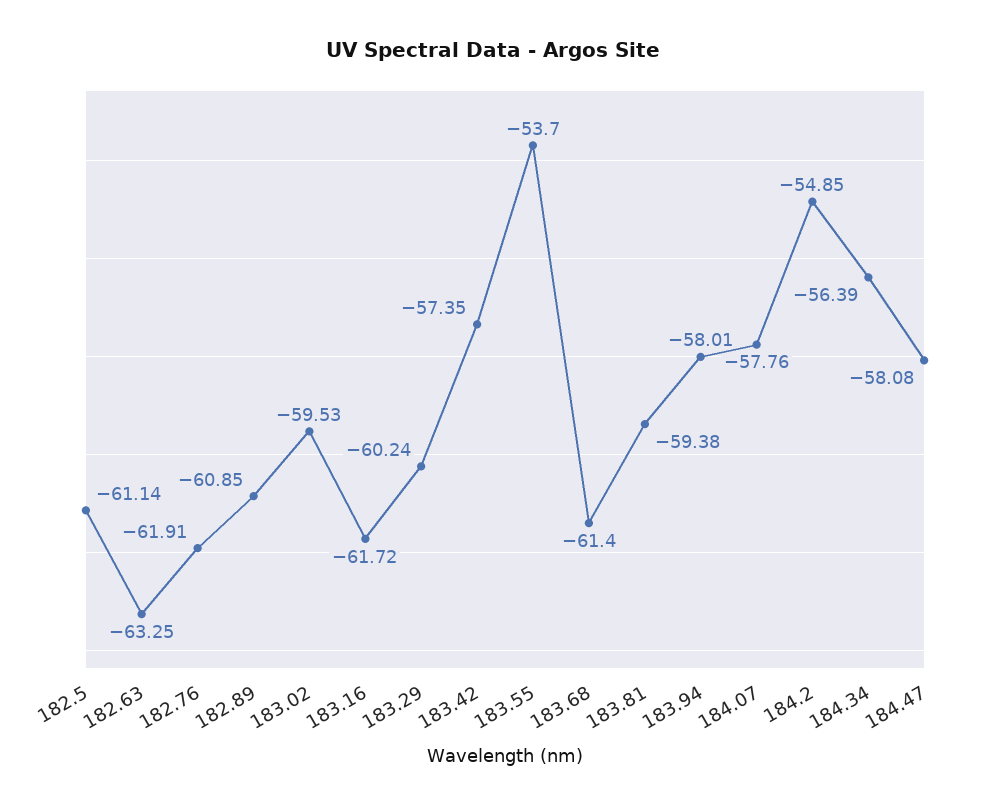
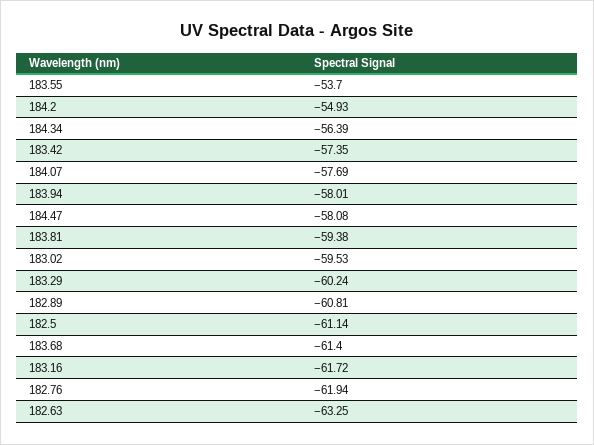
182.76: -61.91 -> -61.94
182.89: -60.85 -> -60.81
184.07: -57.76 -> -57.69
184.2: -54.85 -> -54.93

